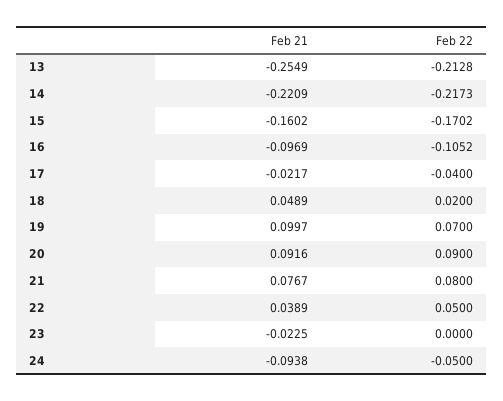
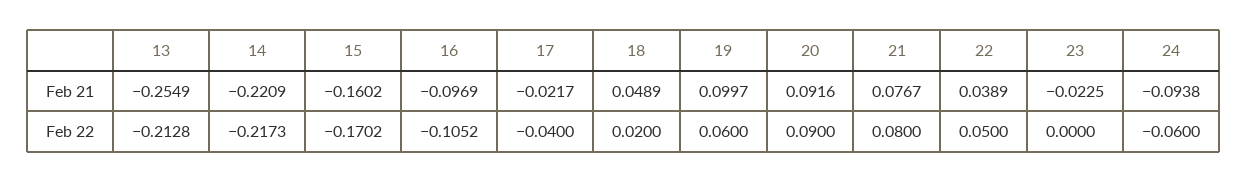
Feb 22, 19: 0.07 -> 0.06
Feb 22, 24: -0.05 -> -0.06

